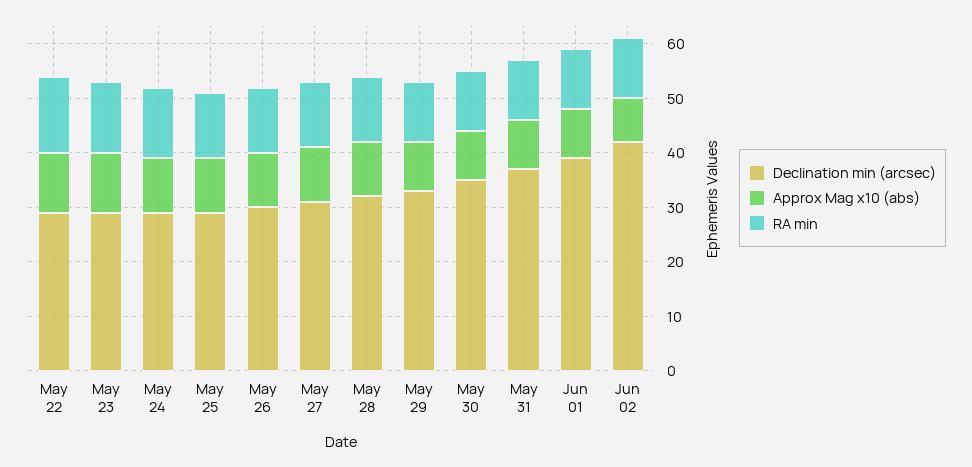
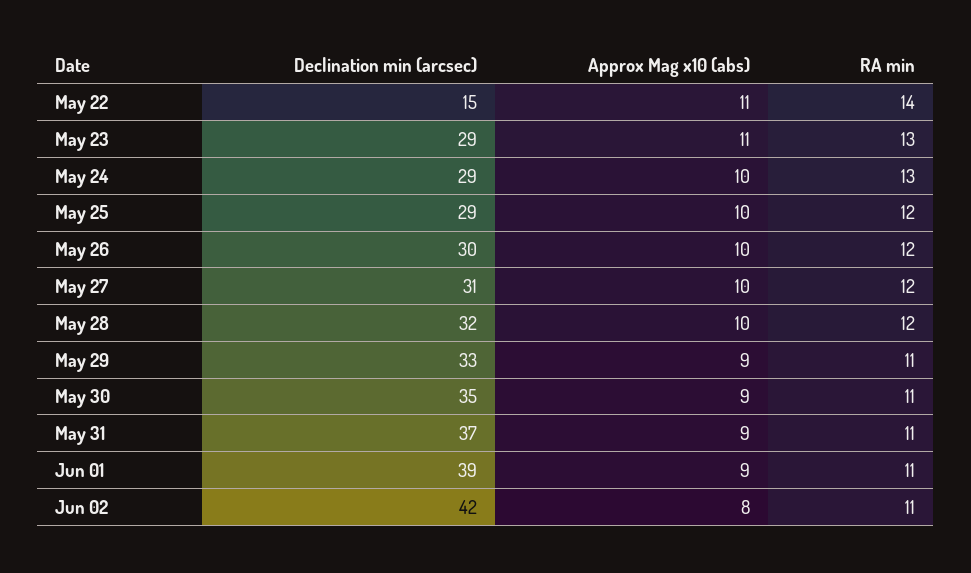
Declination min (arcsec), May 22: 30 -> 15

